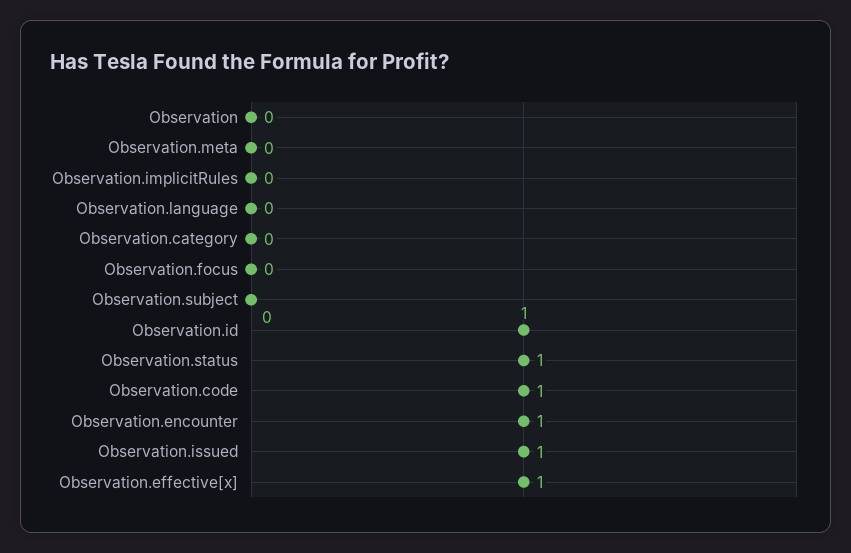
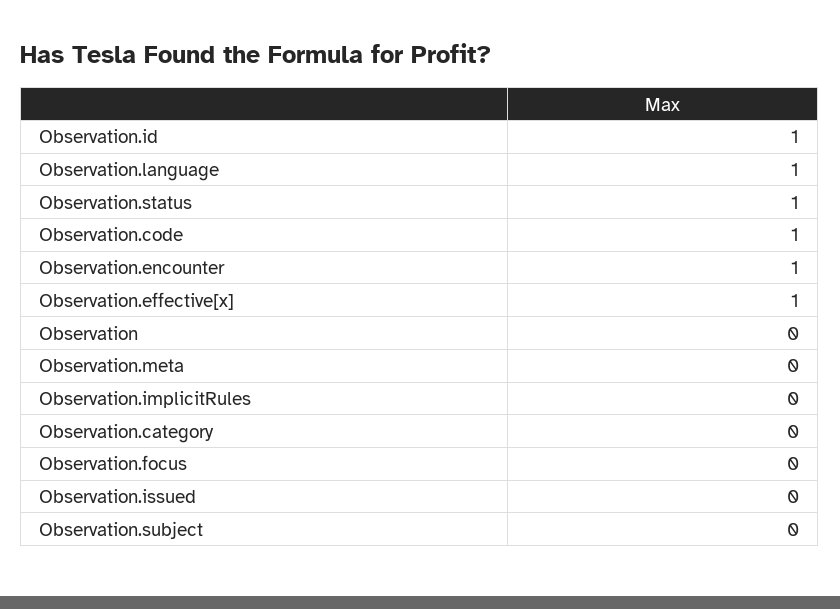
Observation.language: 0 -> 1
Observation.issued: 1 -> 0

